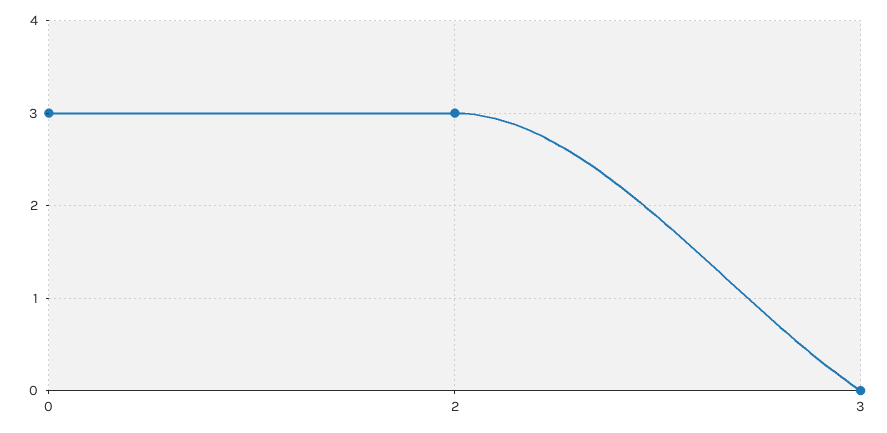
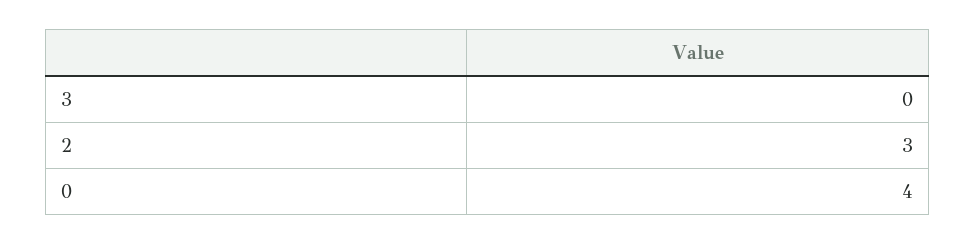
0: 3 -> 4

